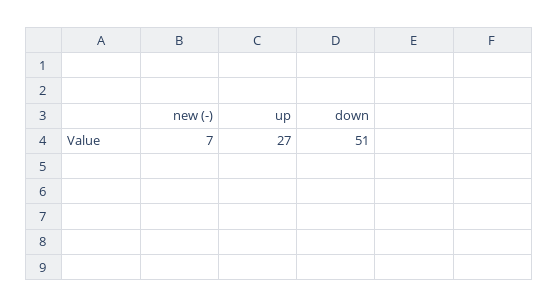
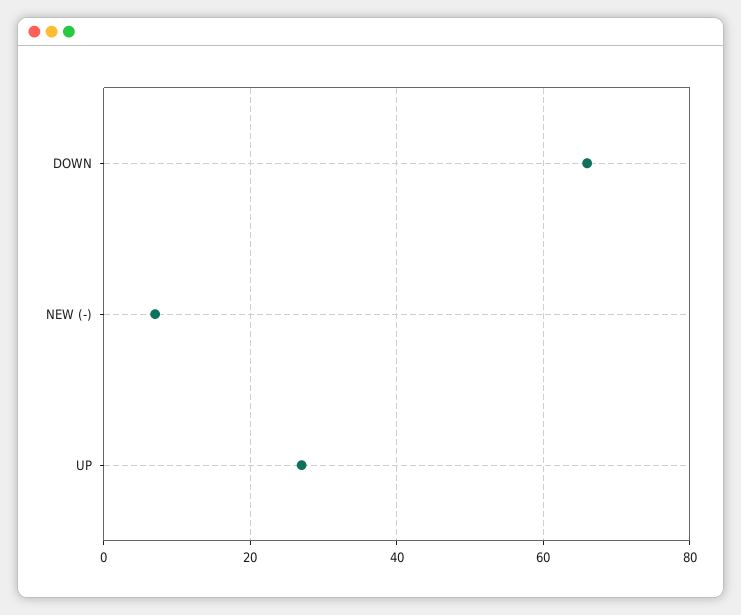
down: 51 -> 65

